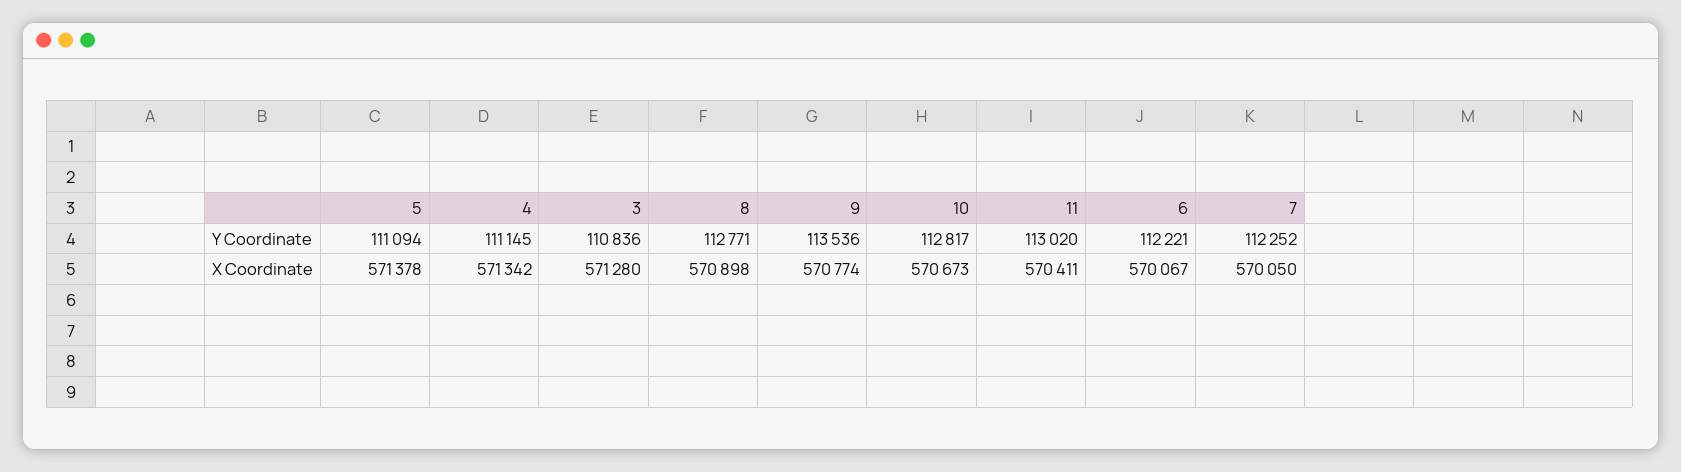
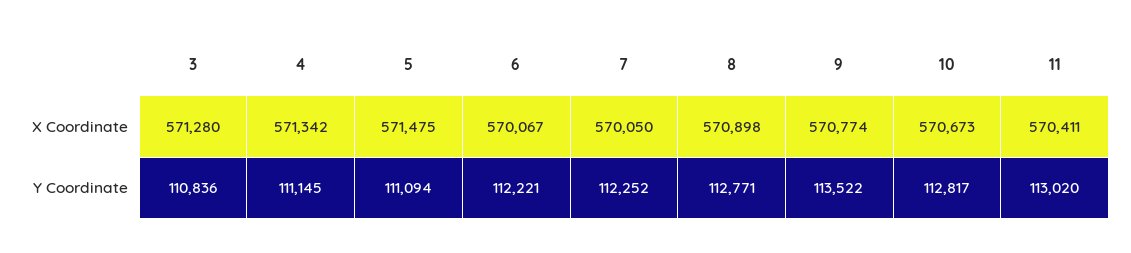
9, Y Coordinate: 113536 -> 113522
5, X Coordinate: 571378 -> 571475

